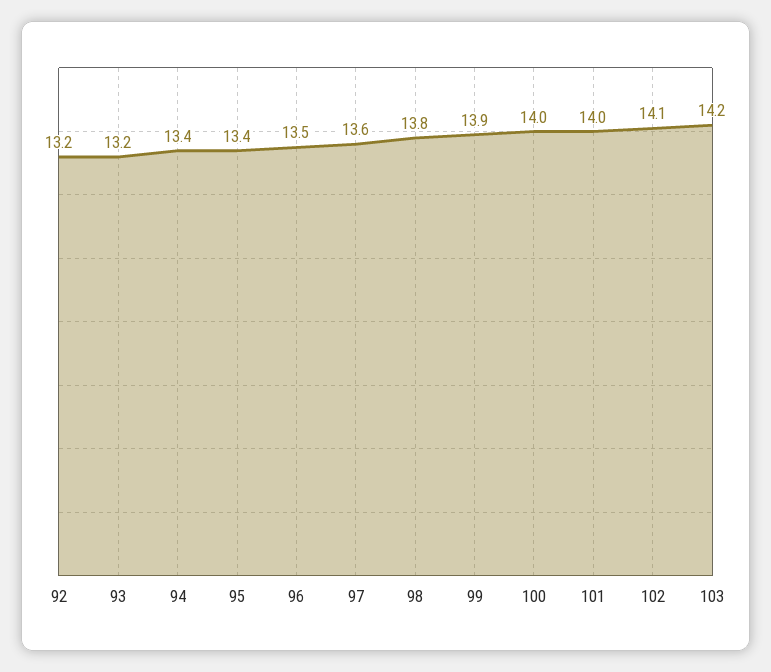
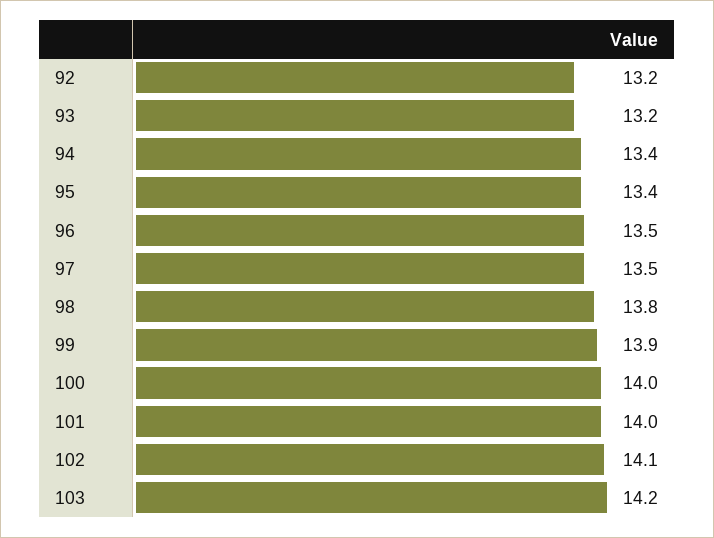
97: 13.6 -> 13.5

